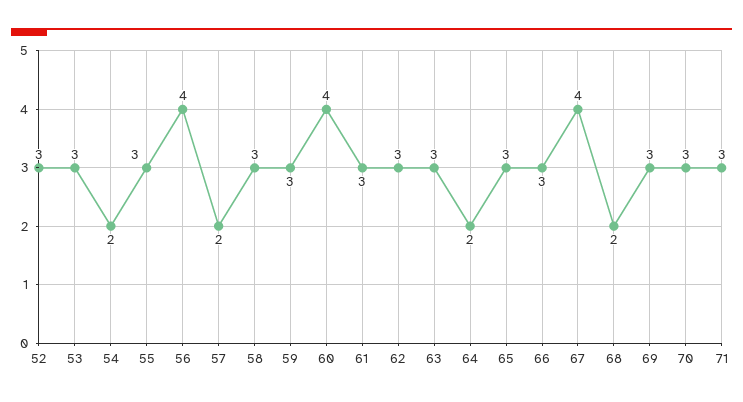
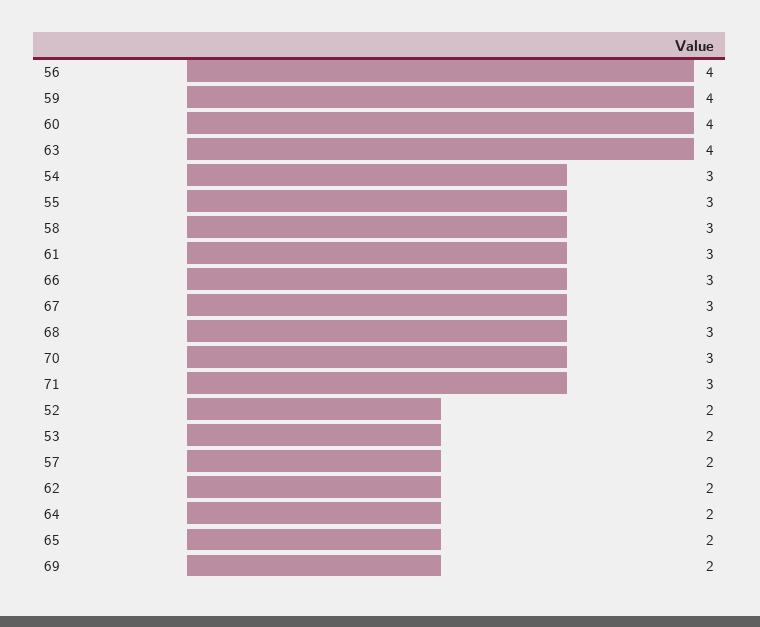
52: 3 -> 2
53: 3 -> 2
54: 2 -> 3
59: 3 -> 4
62: 3 -> 2
63: 3 -> 4
65: 3 -> 2
67: 4 -> 3
68: 2 -> 3
69: 3 -> 2

